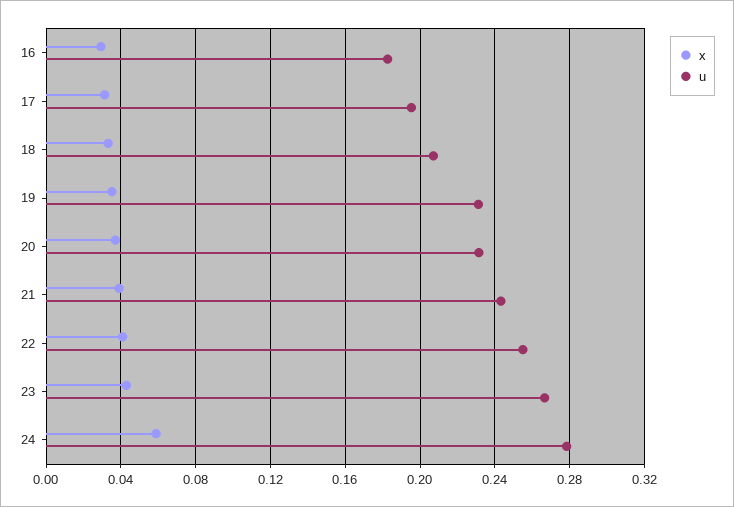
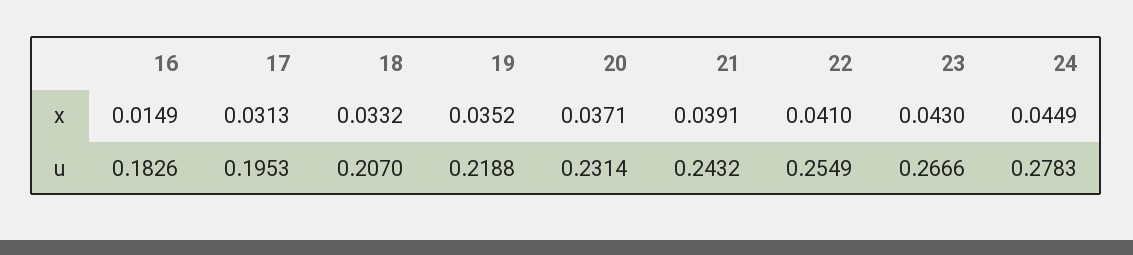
x, 16: 0.03 -> 0.0149
u, 19: 0.23 -> 0.2188
x, 24: 0.06 -> 0.0449

